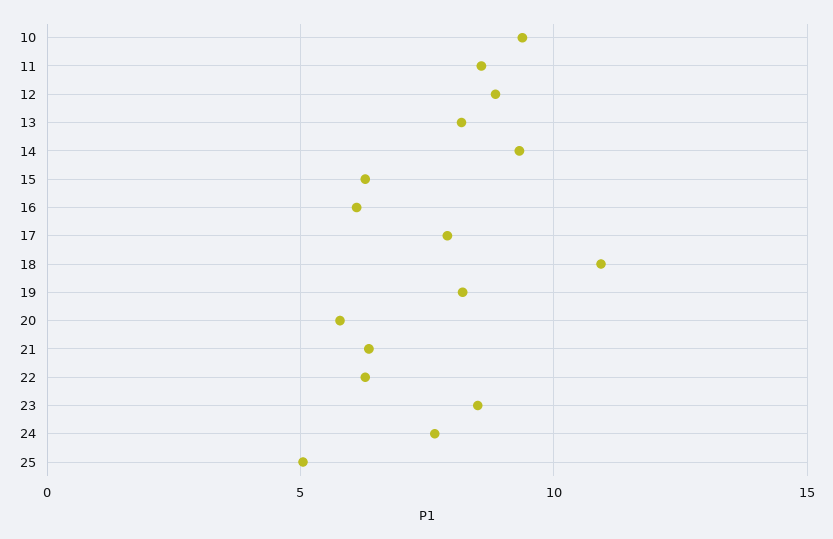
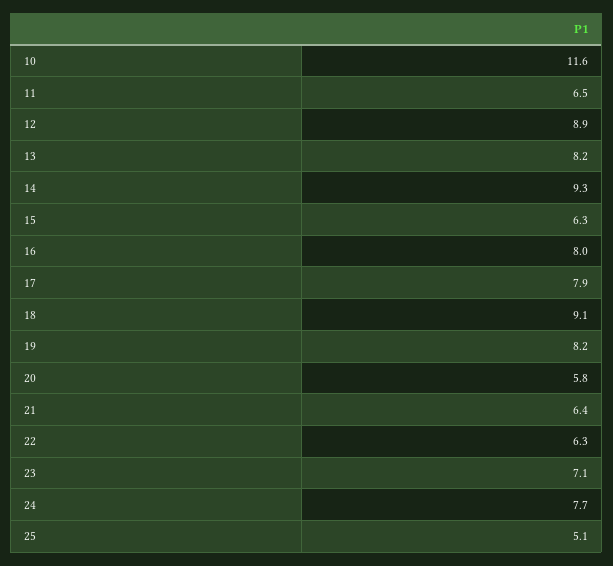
10: 9.5 -> 11.6
11: 8.5 -> 6.5
16: 6 -> 8
18: 11 -> 9.1
23: 8.5 -> 7.1

